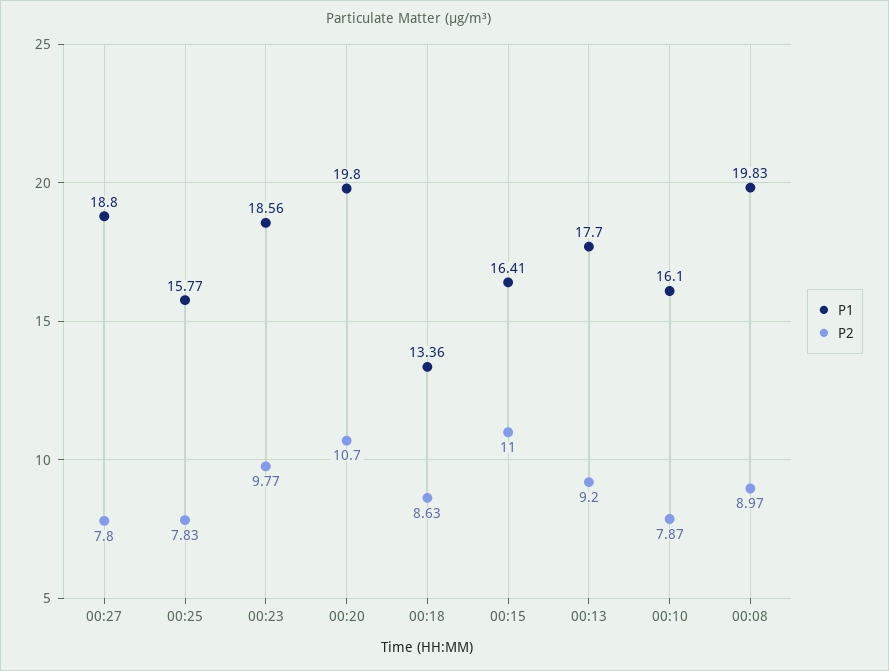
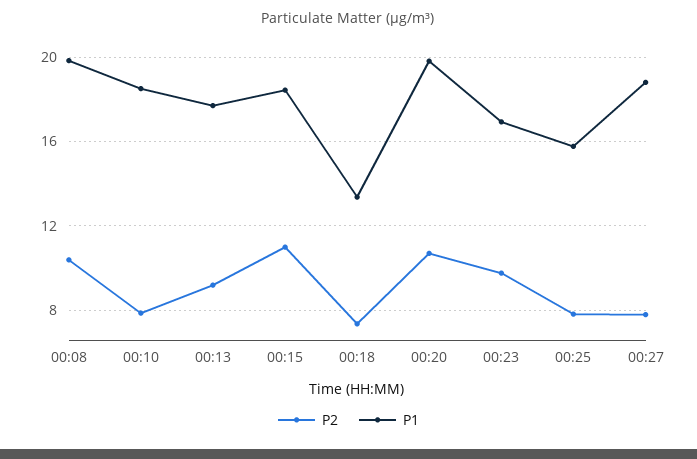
P1, 00:23: 18.56 -> 17
P2, 00:18: 8.63 -> 7.5
P1, 00:15: 16.41 -> 18.5
P1, 00:10: 16.1 -> 18.5
P2, 00:08: 8.97 -> 10.5

